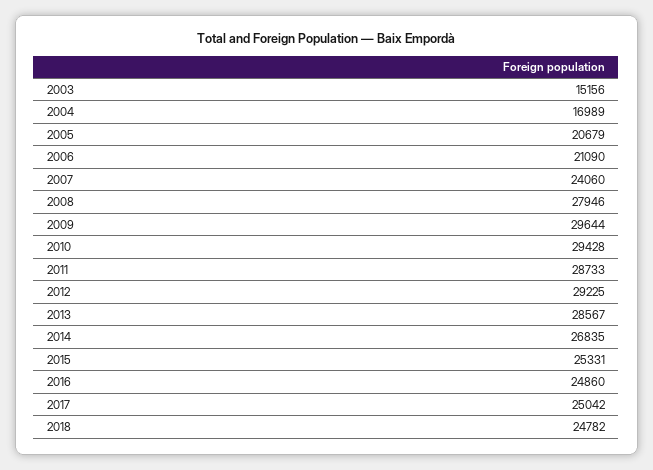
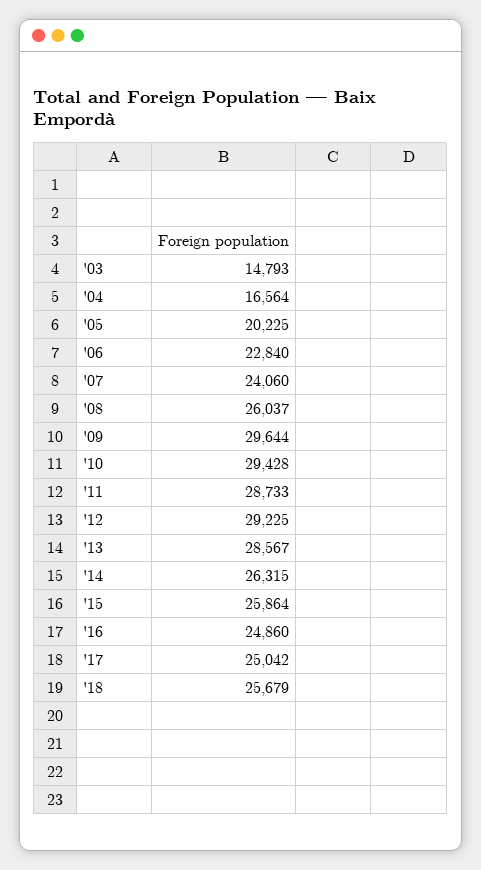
2003: 15156 -> 14793
2004: 16989 -> 16564
2005: 20679 -> 20225
2006: 21090 -> 22840
2008: 27946 -> 26037
2014: 26835 -> 26315
2015: 25331 -> 25864
2018: 24782 -> 25679

